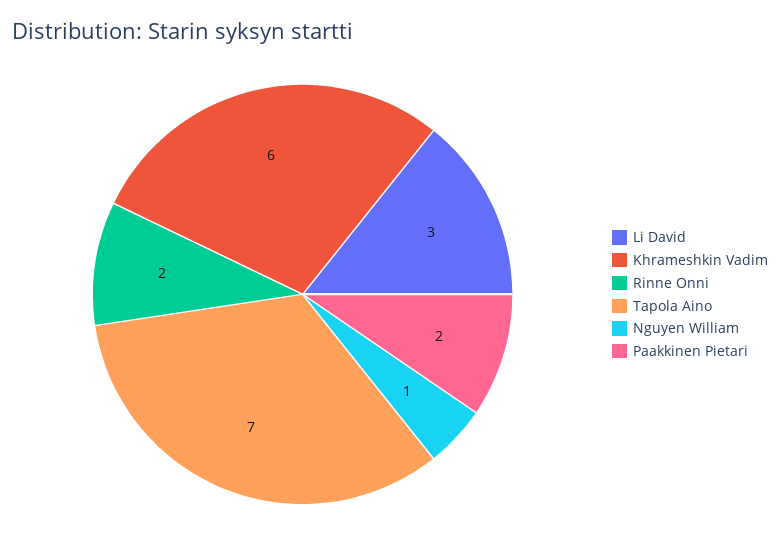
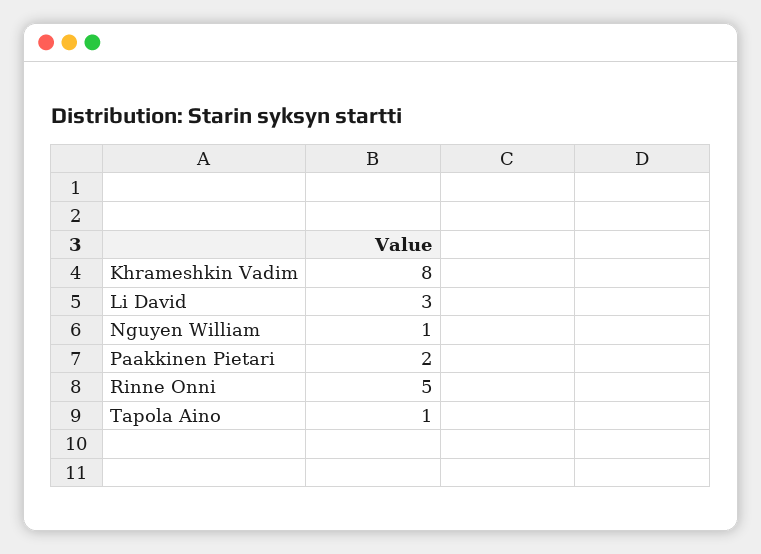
Khrameshkin Vadim: 6 -> 8
Rinne Onni: 2 -> 5
Tapola Aino: 7 -> 1

